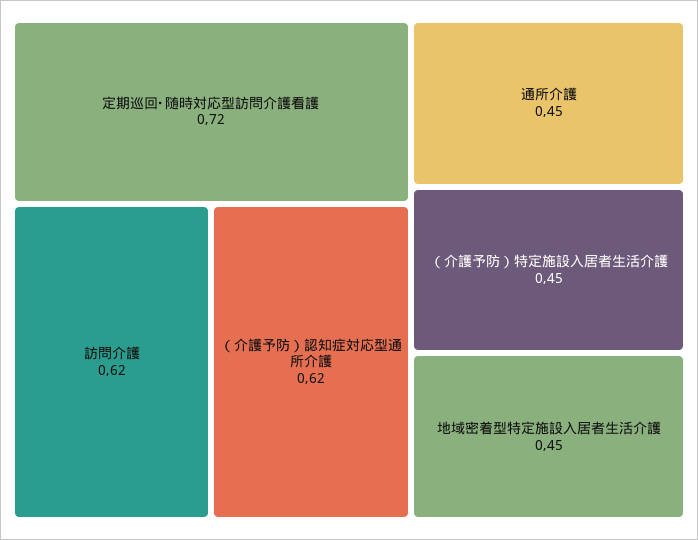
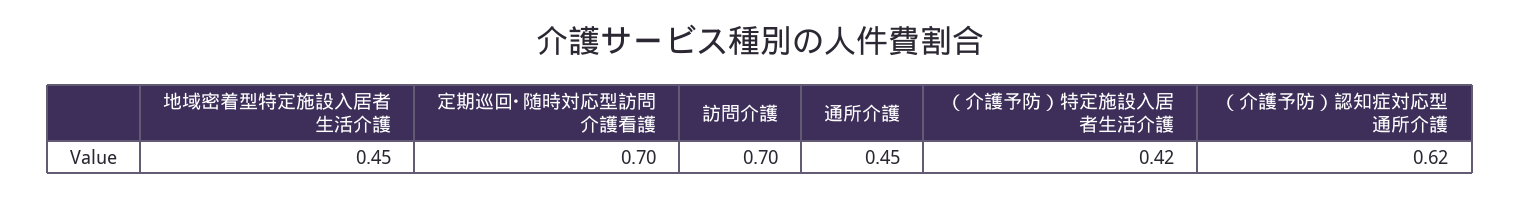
定期巡回･随時対応型訪問介護看護: 0.72 -> 0.7
訪問介護: 0.62 -> 0.7
（介護予防）特定施設入居者生活介護: 0.45 -> 0.42

